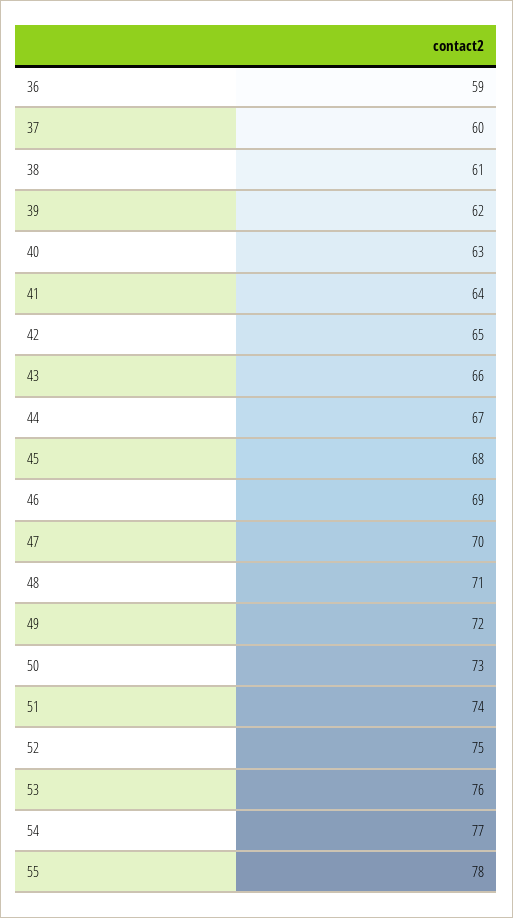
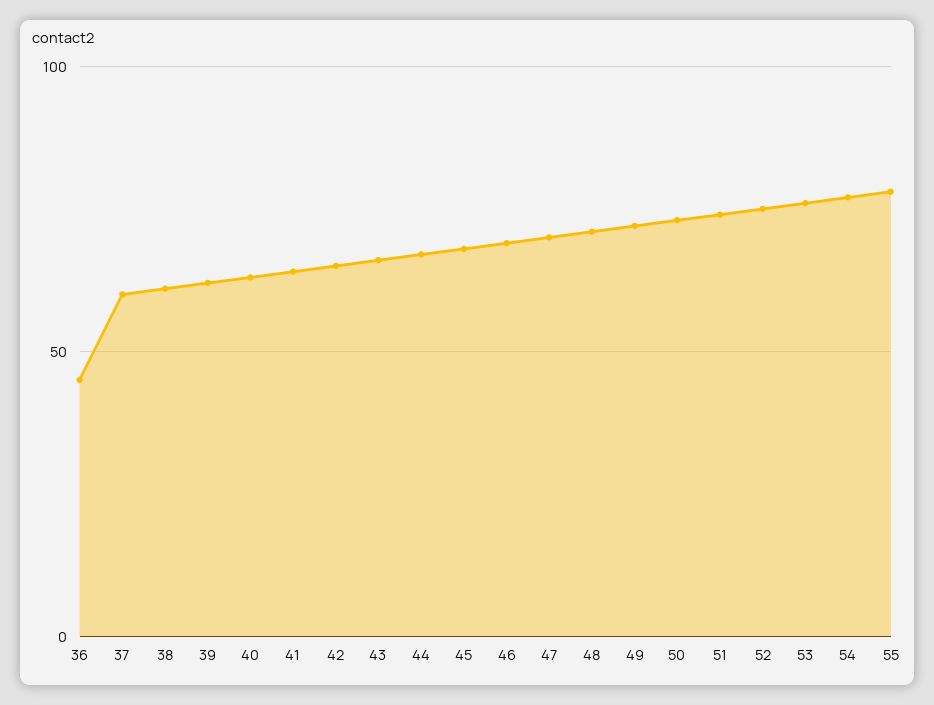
36: 59 -> 45

